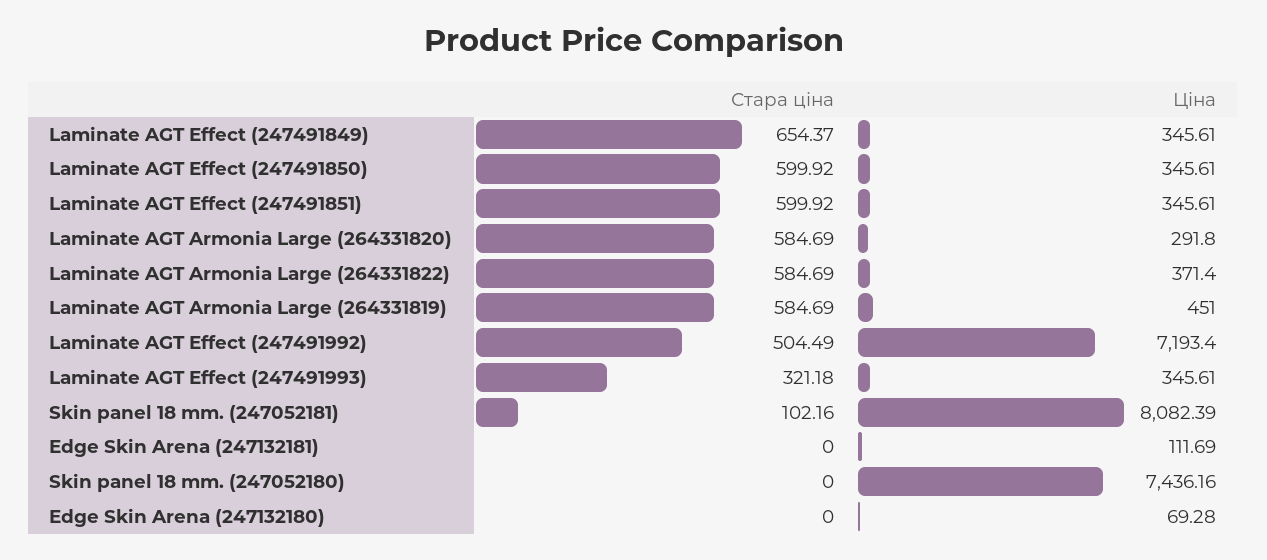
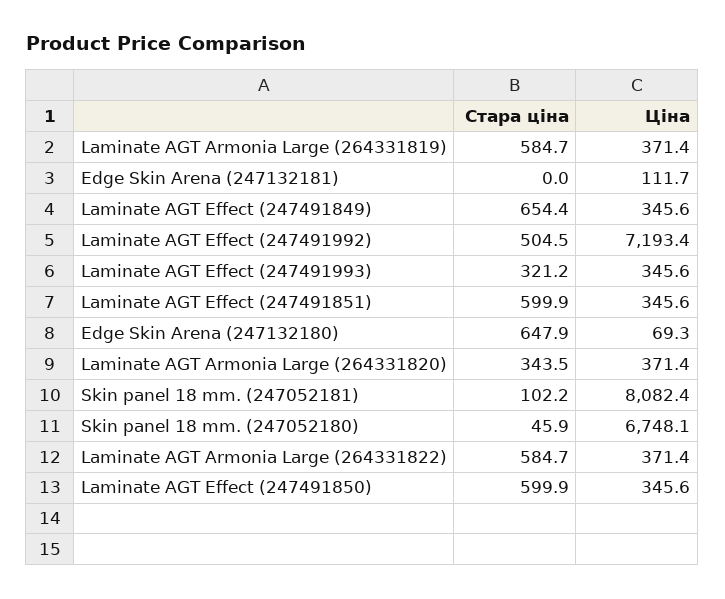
Стара ціна, Laminate AGT Armonia Large (264331820): 584.69 -> 343.5
Ціна, Laminate AGT Armonia Large (264331820): 291.8 -> 371.4
Ціна, Laminate AGT Armonia Large (264331819): 451 -> 371.4
Стара ціна, Skin panel 18 mm. (247052180): 0 -> 45.9
Ціна, Skin panel 18 mm. (247052180): 7436.16 -> 6748.1
Стара ціна, Edge Skin Arena (247132180): 0 -> 647.9

